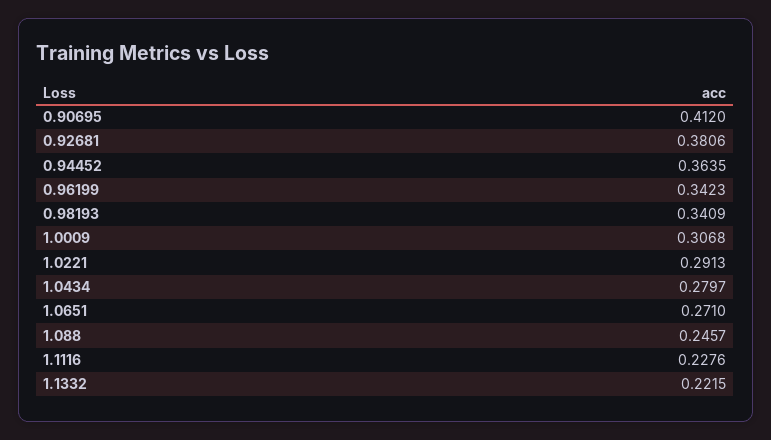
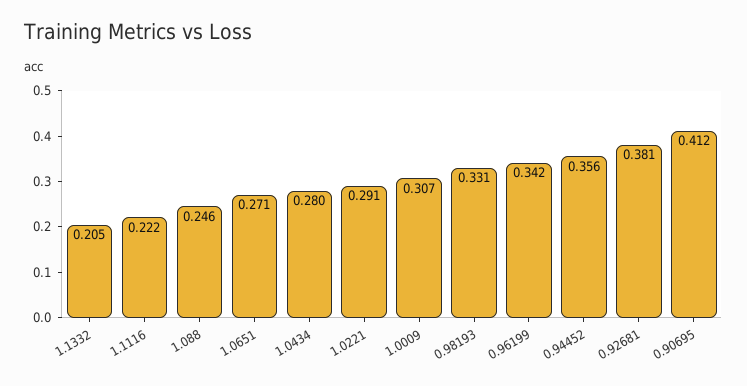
0.94452: 0.3635 -> 0.356
0.98193: 0.3409 -> 0.331
1.1116: 0.2276 -> 0.222
1.1332: 0.2215 -> 0.205

